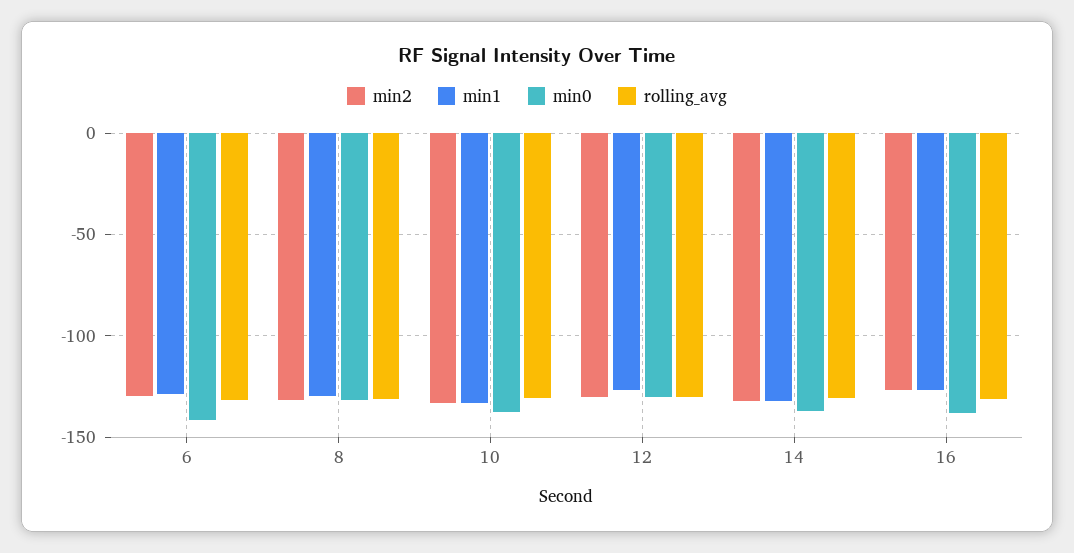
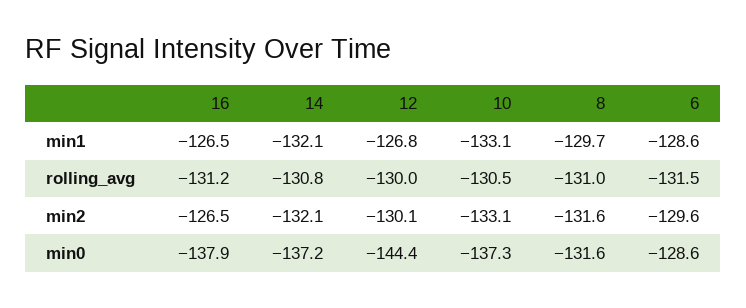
min0, 6: -140 -> -128.6
min0, 12: -130 -> -144.4

